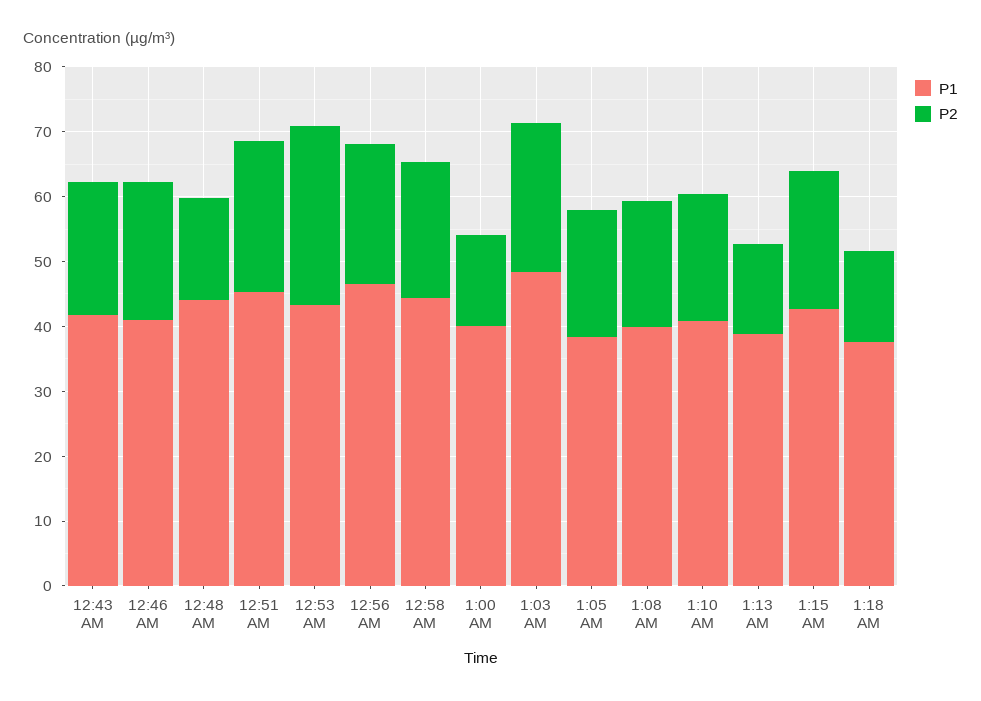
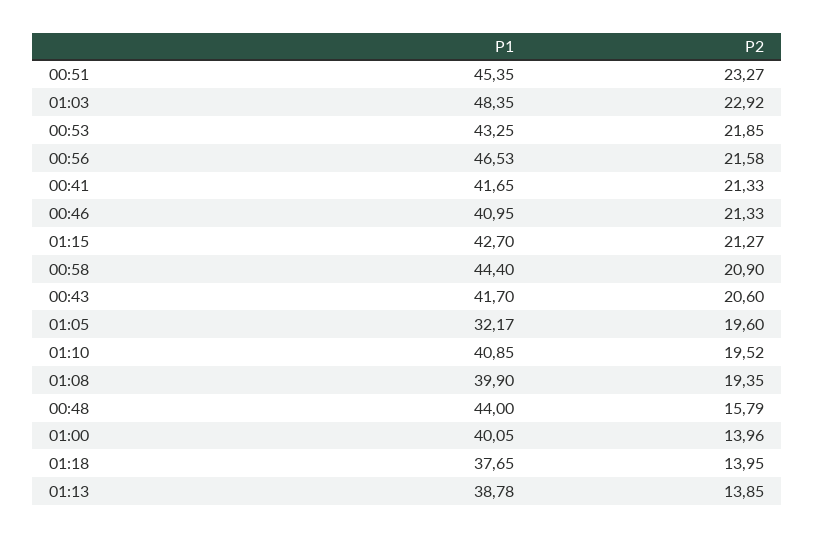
P2, 12:53 AM: 28 -> 21.85
P1, 1:05 AM: 38 -> 32.17
P1, 00:41: none -> 41.65
P2, 00:41: none -> 21.33

